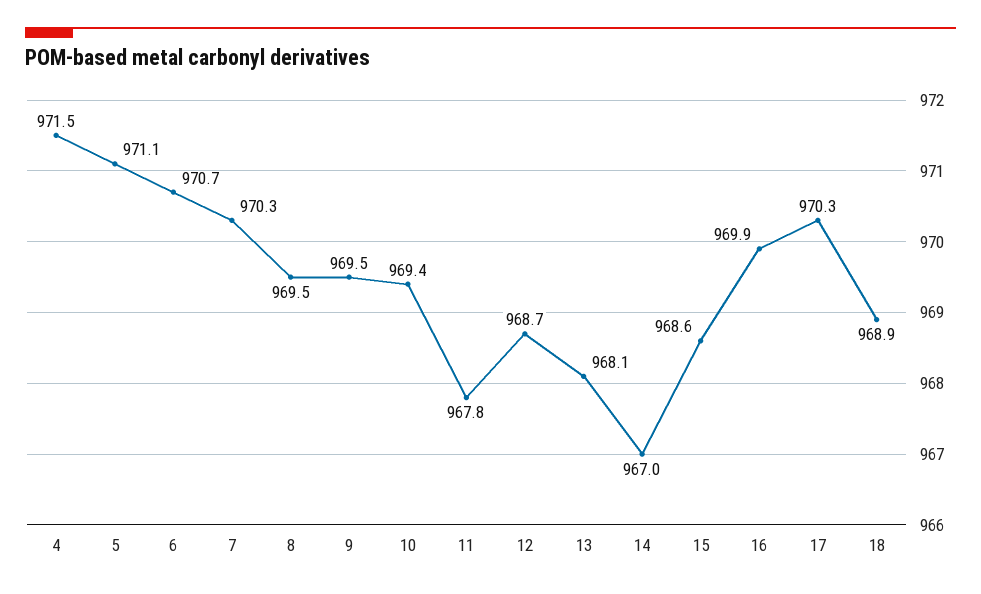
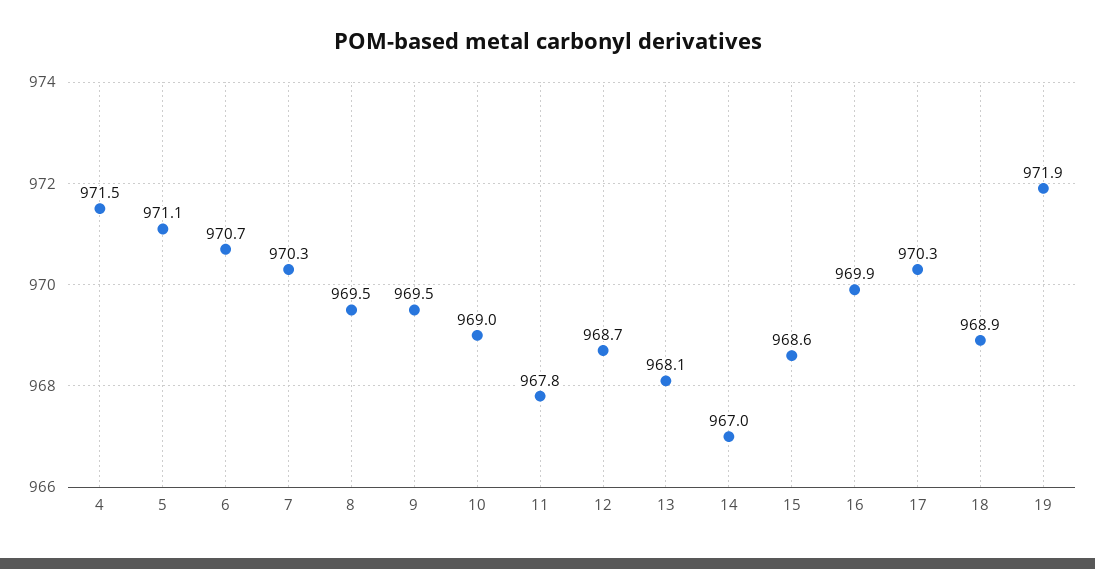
10: 969.4 -> 969
19: none -> 971.9

